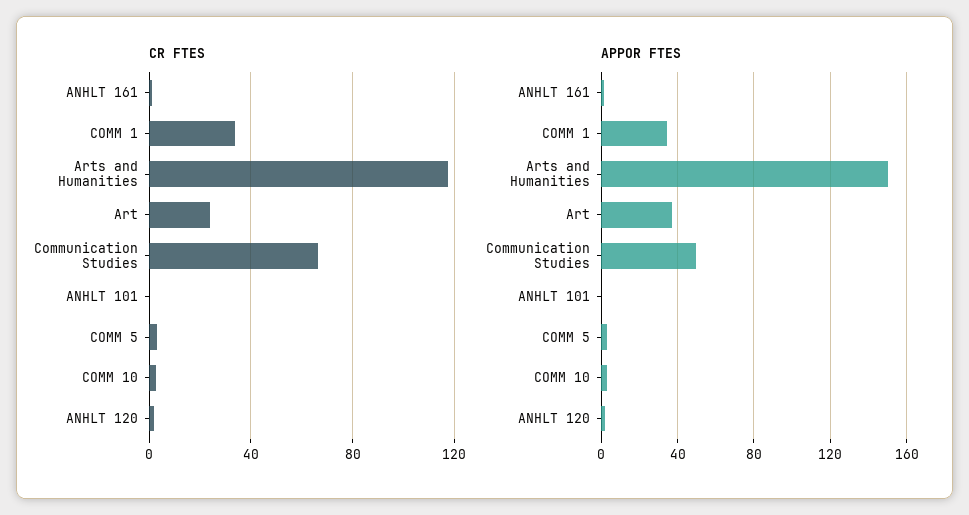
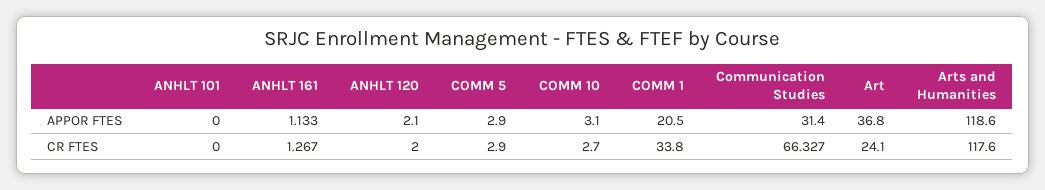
APPOR FTES, COMM 1: 35 -> 20.5
APPOR FTES, Arts and Humanities: 150 -> 118.6
APPOR FTES, Communication Studies: 50 -> 31.4

